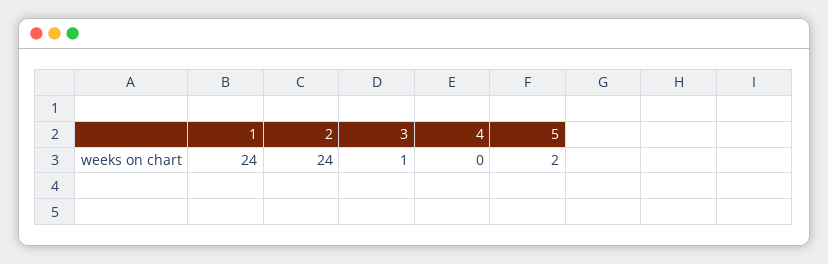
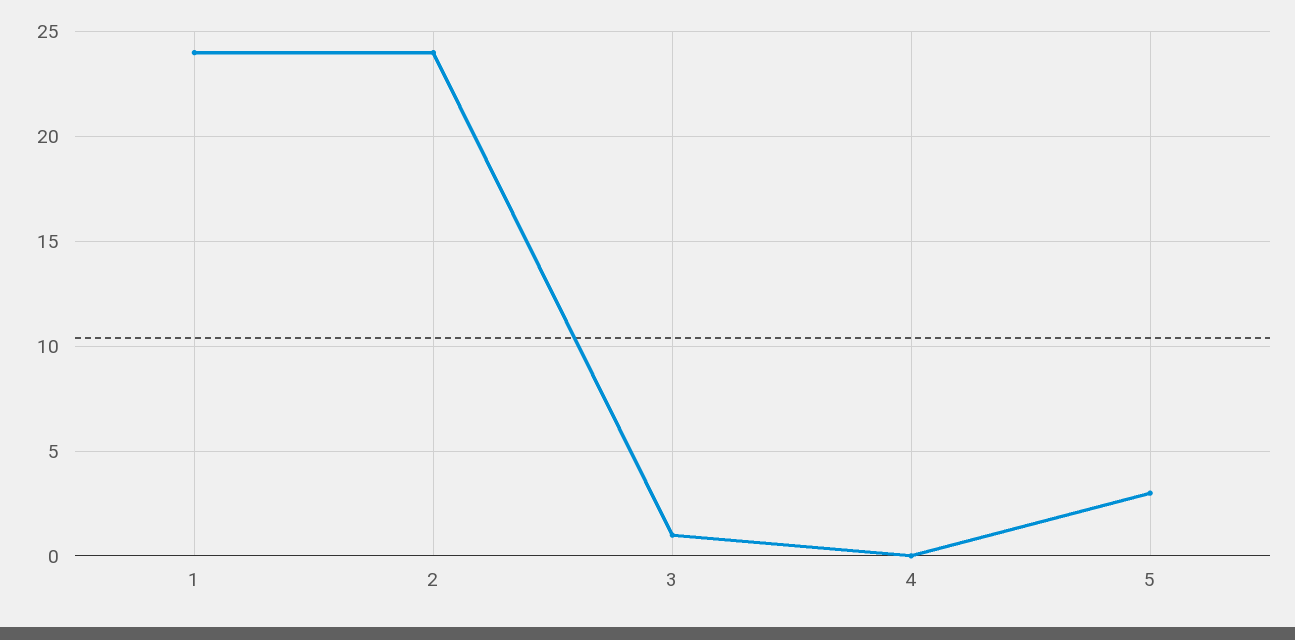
5: 2 -> 3

